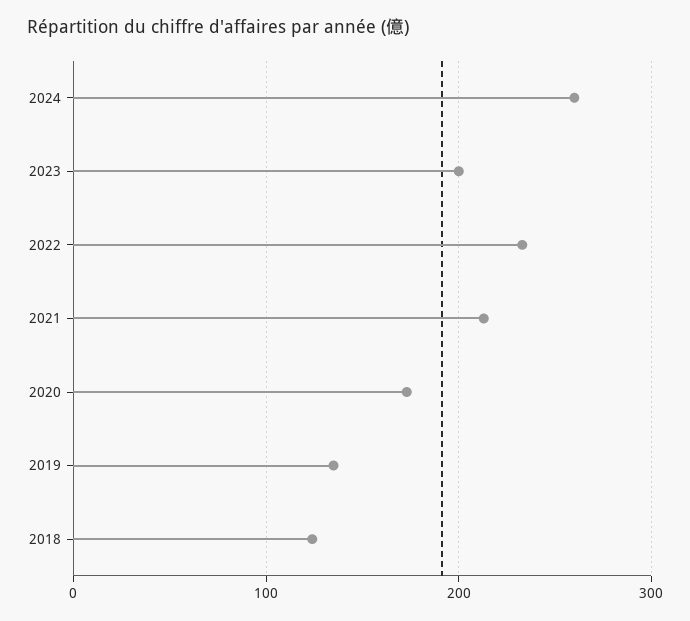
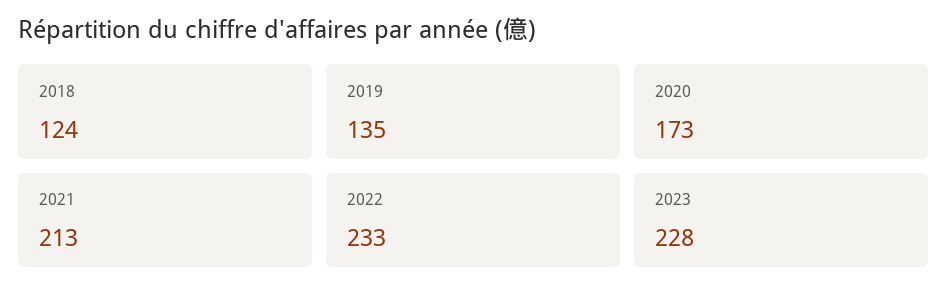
2024: 260 -> none
2023: 200 -> 228

